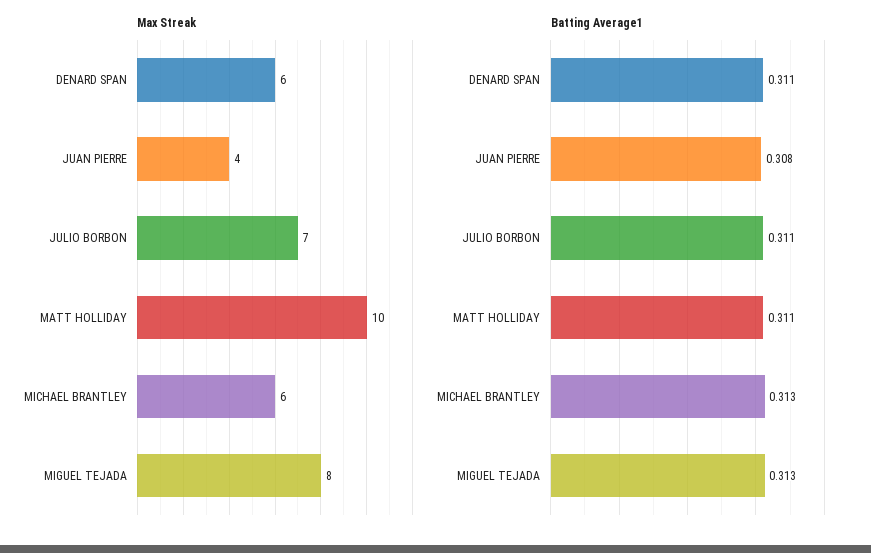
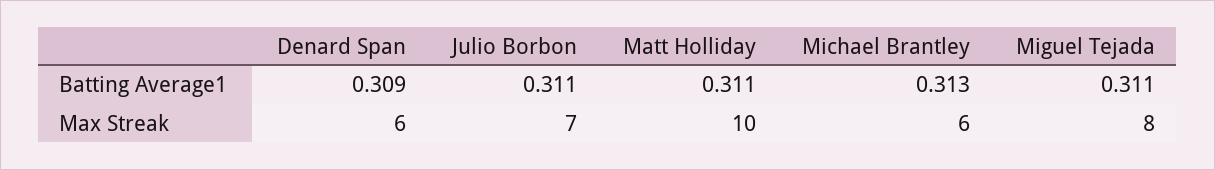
Max Streak, JUAN PIERRE: 4 -> none
Batting Average1, DENARD SPAN: 0.311 -> 0.309
Batting Average1, JUAN PIERRE: 0.308 -> none
Batting Average1, MIGUEL TEJADA: 0.313 -> 0.311

